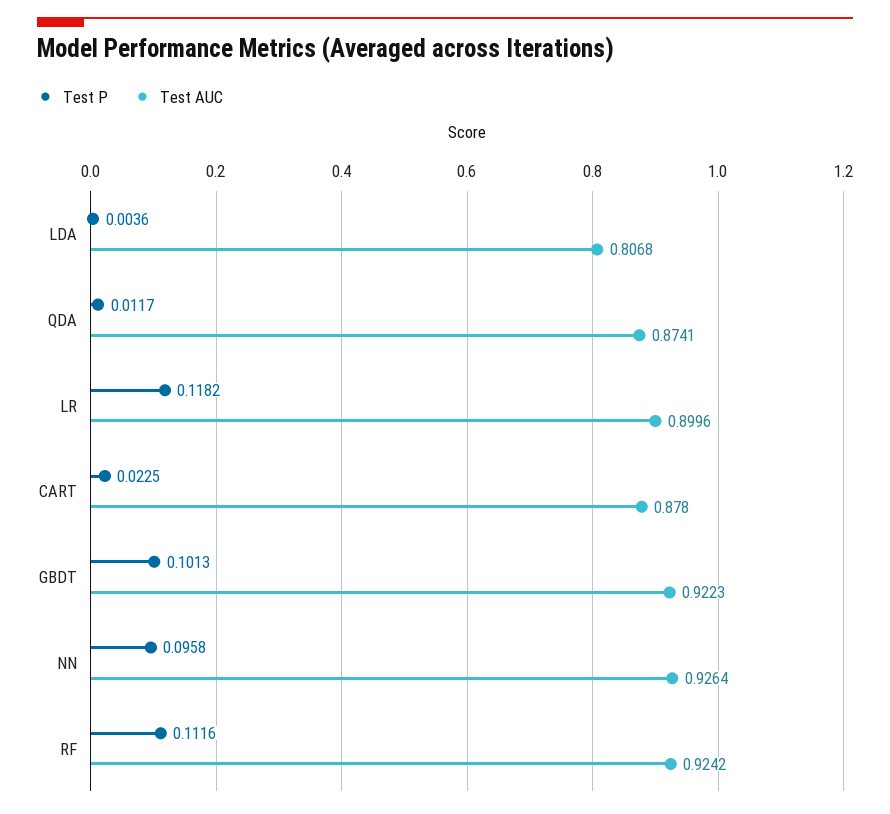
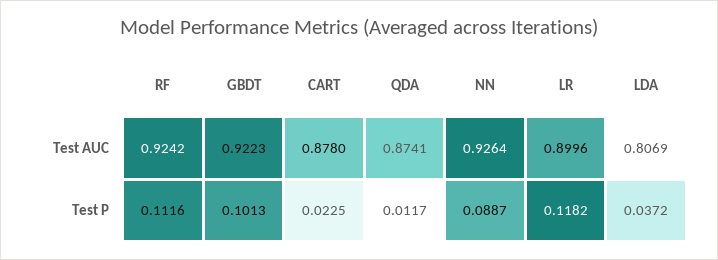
Test P, LDA: 0.0036 -> 0.0372
Test AUC, LDA: 0.8068 -> 0.8069
Test P, NN: 0.0958 -> 0.0887

